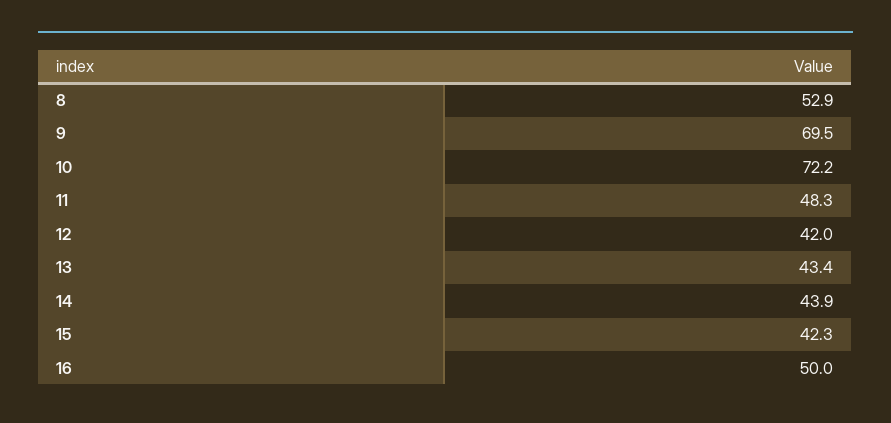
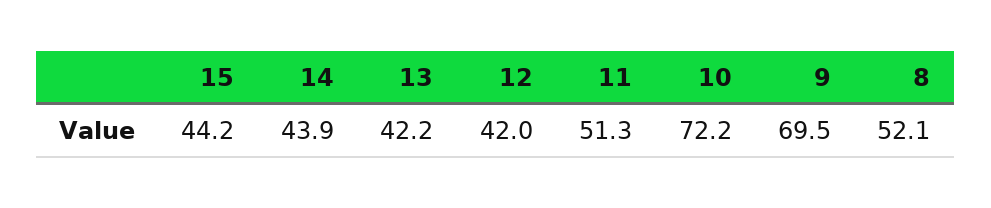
8: 52.9 -> 52.1
11: 48.3 -> 51.3
13: 43.4 -> 42.2
15: 42.3 -> 44.2
16: 50 -> none

